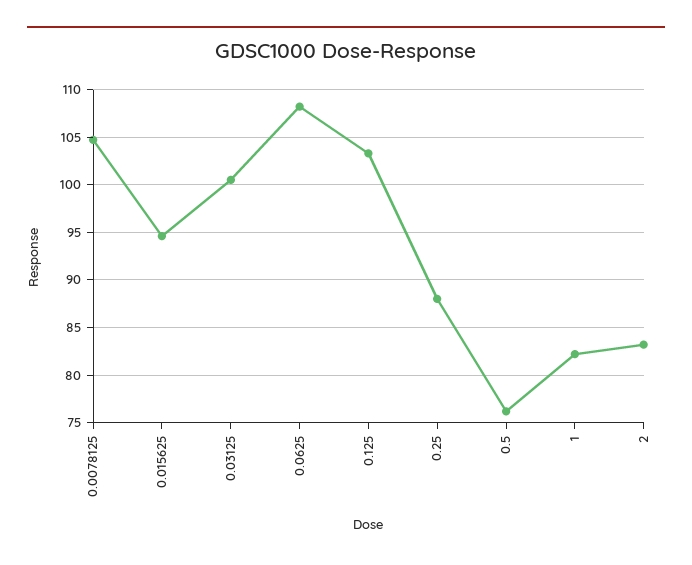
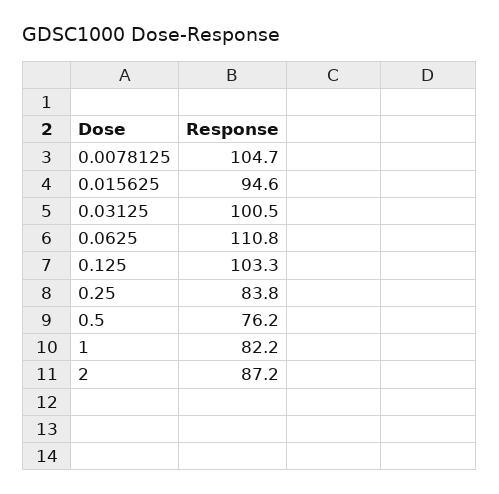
0.0625: 108 -> 110.8
0.25: 88 -> 83.8
2: 83 -> 87.2

